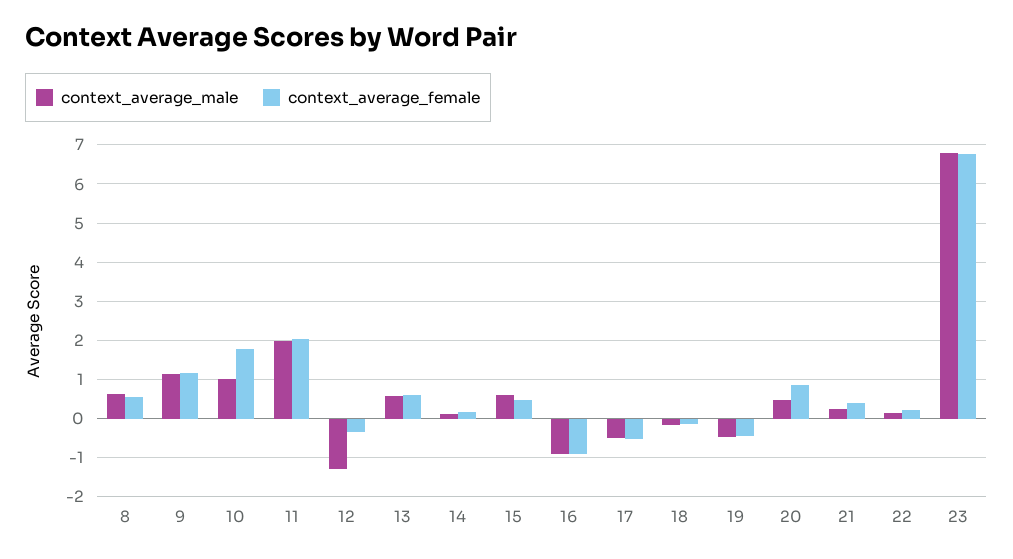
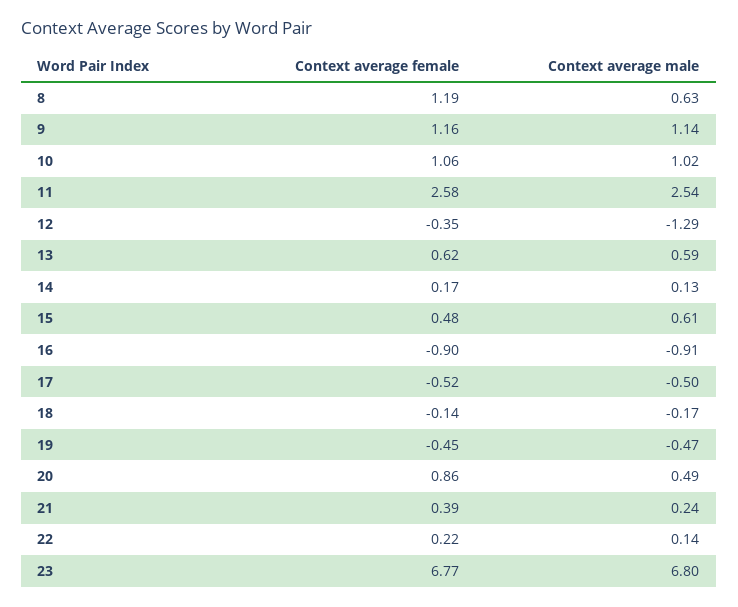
context_average_female, 8: 0.6 -> 1.19
context_average_female, 10: 1.8 -> 1.06
context_average_male, 11: 2 -> 2.54
context_average_female, 11: 2 -> 2.58

